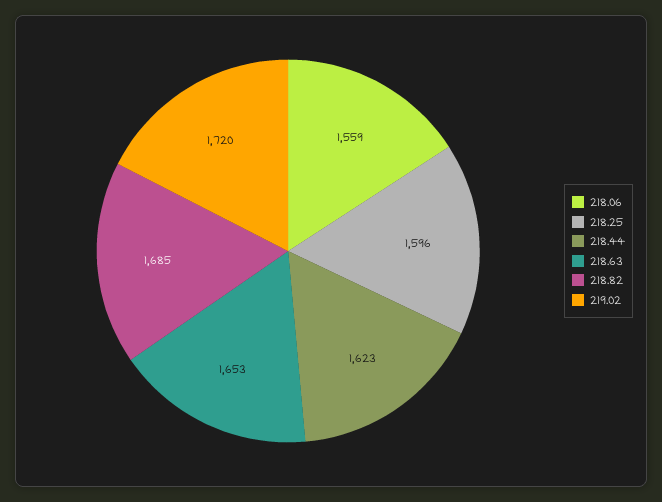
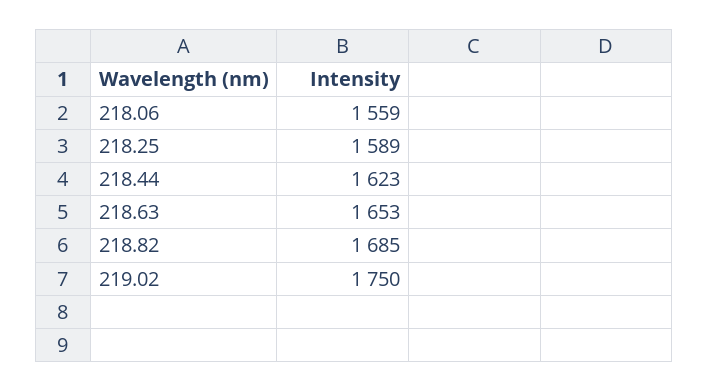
218.25: 1596 -> 1589
219.02: 1720 -> 1750

